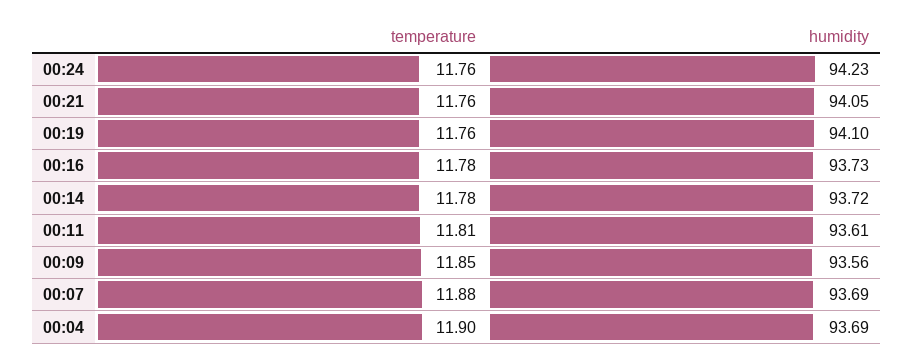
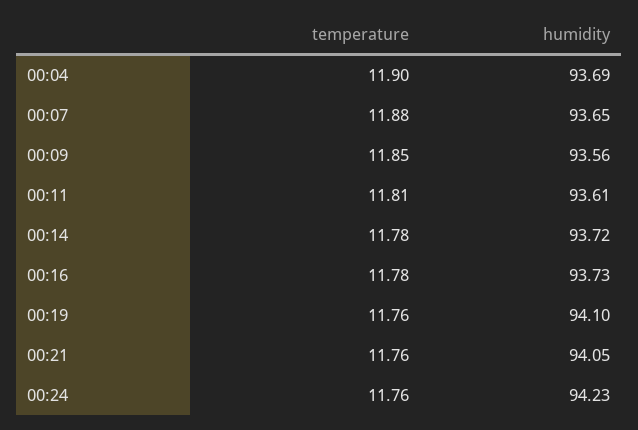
humidity, 00:07: 93.69 -> 93.65

